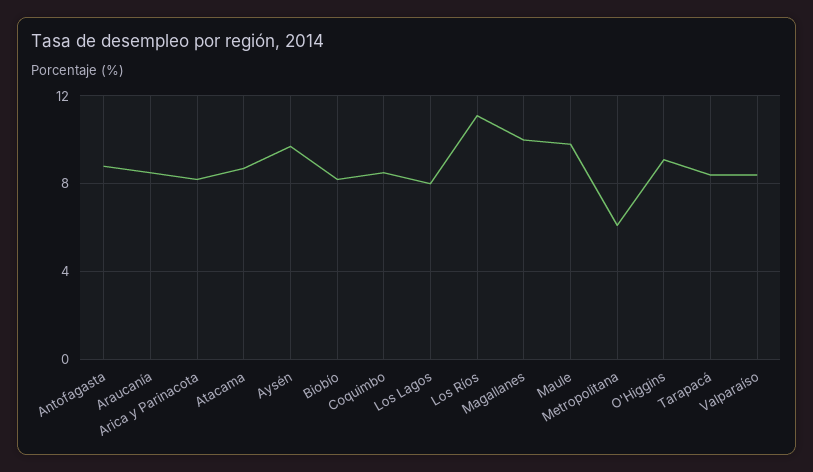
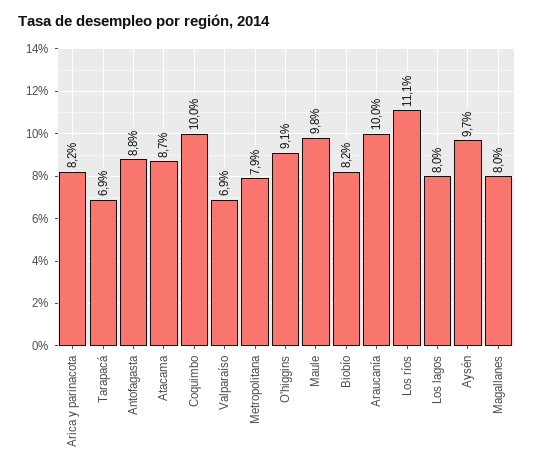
Araucanía: 8.5 -> 10
Coquimbo: 8.5 -> 10
Magallanes: 10 -> 8
Metropolitana: 6 -> 7.9
Tarapacá: 8.5 -> 6.9
Valparaíso: 8.5 -> 6.9

